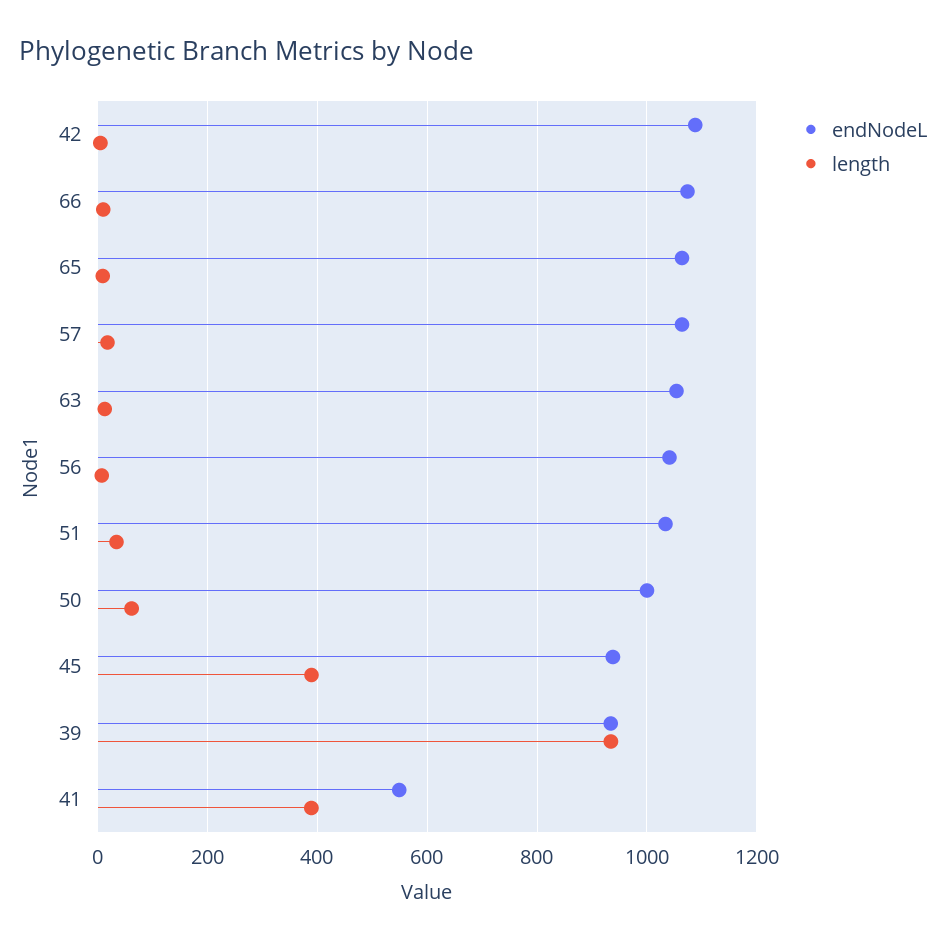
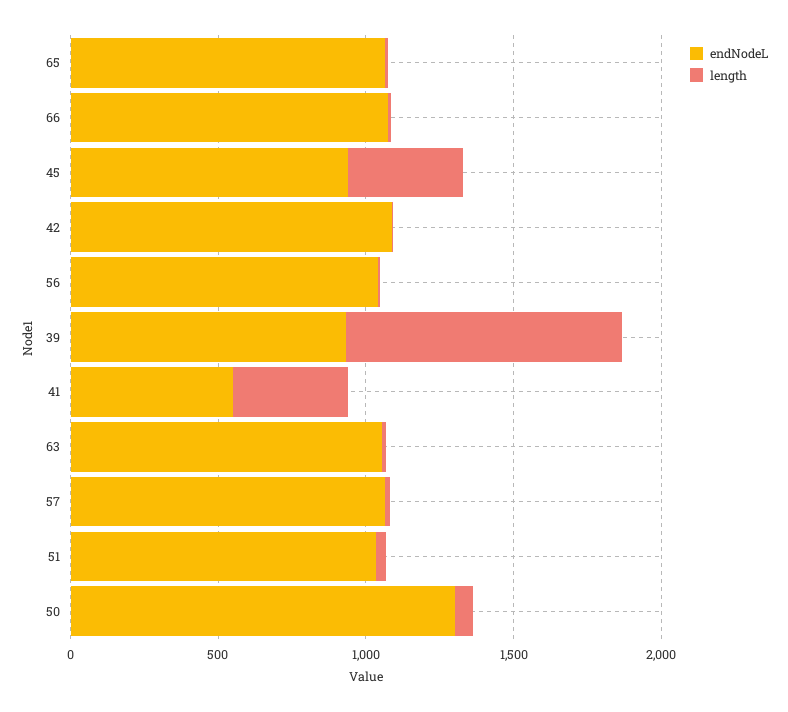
endNodeL, 50: 1000 -> 1300

